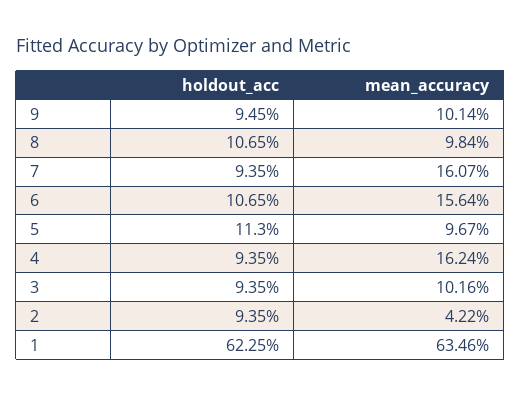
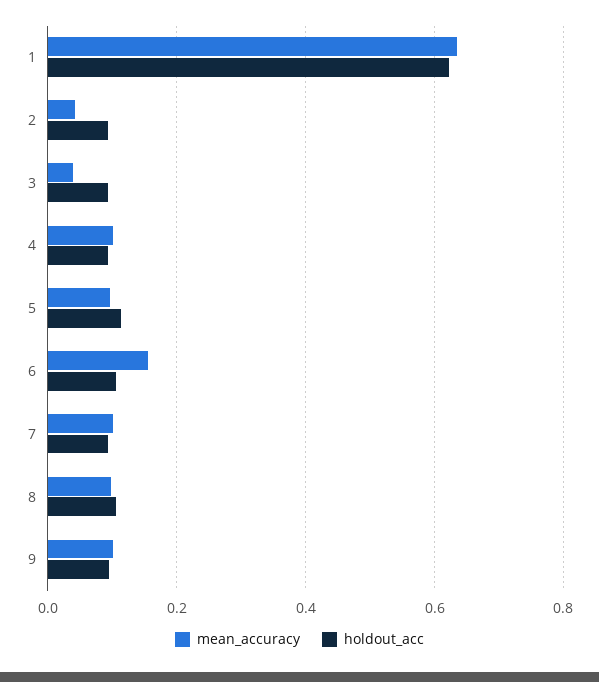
mean_accuracy, 7: 0.1607 -> 0.1
mean_accuracy, 4: 0.1624 -> 0.1
mean_accuracy, 3: 0.1016 -> 0.04

